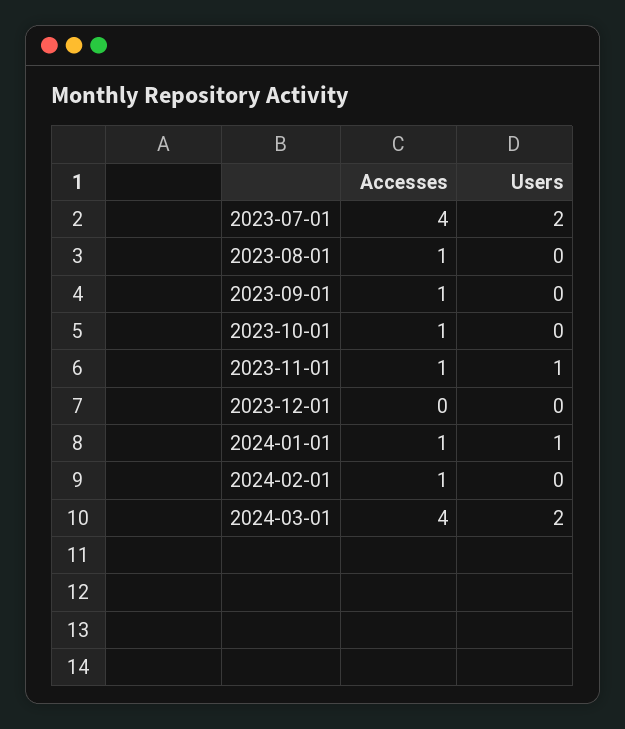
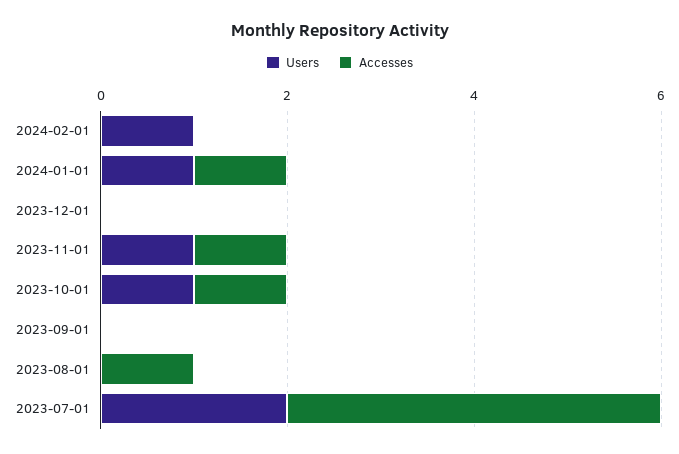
Accesses, 2023-09-01: 1 -> 0
Users, 2023-10-01: 0 -> 1
Accesses, 2024-02-01: 1 -> 0
Users, 2024-02-01: 0 -> 1
Accesses, 2024-03-01: 4 -> none
Users, 2024-03-01: 2 -> none

